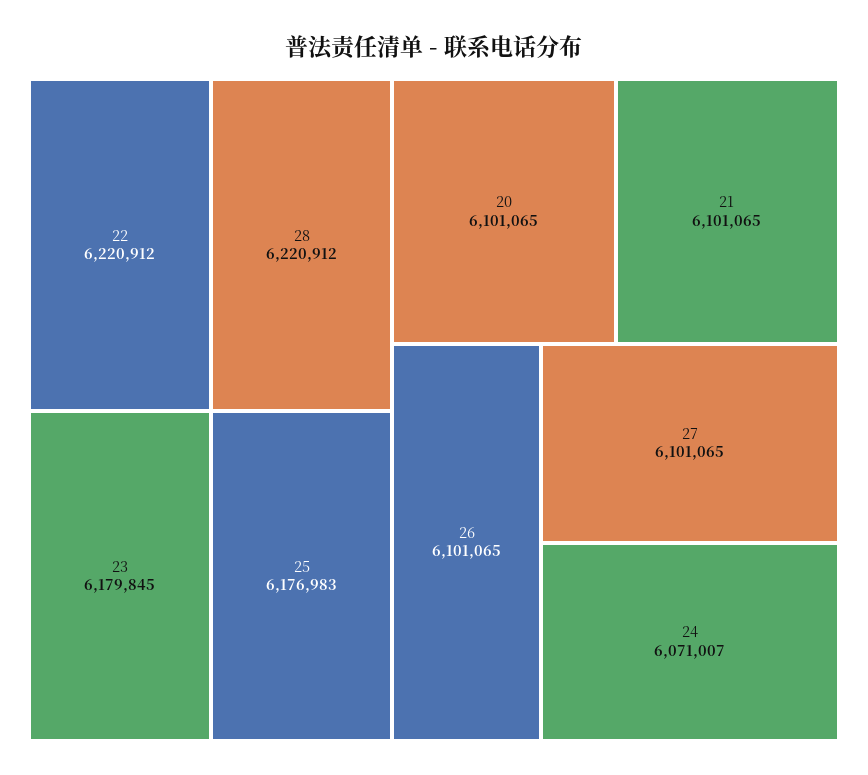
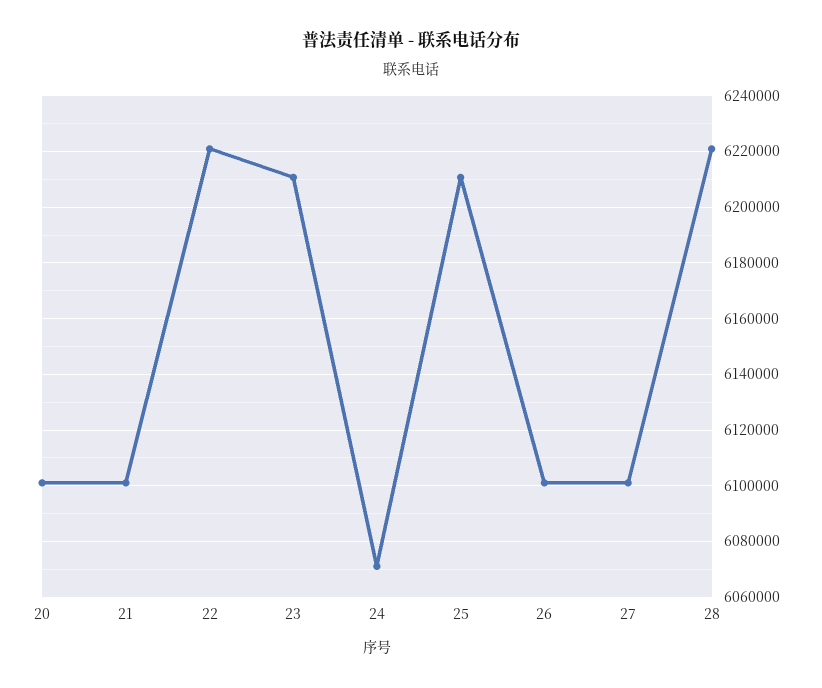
23: 6179845 -> 6210000
25: 6176983 -> 6210000

